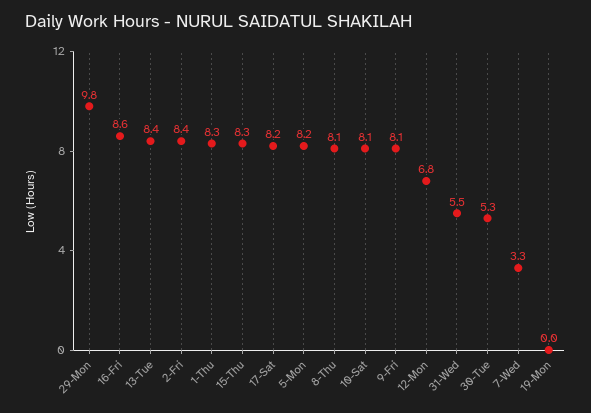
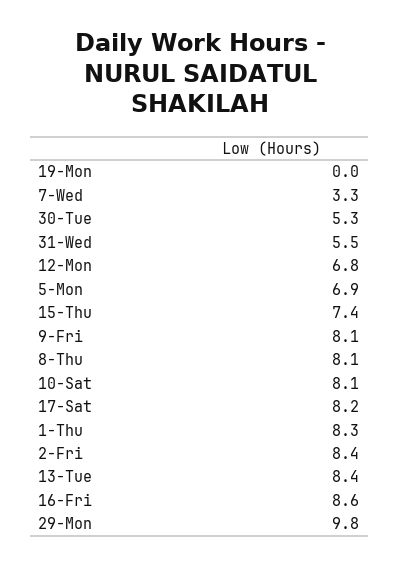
15-Thu: 8.3 -> 7.4
5-Mon: 8.2 -> 6.9

